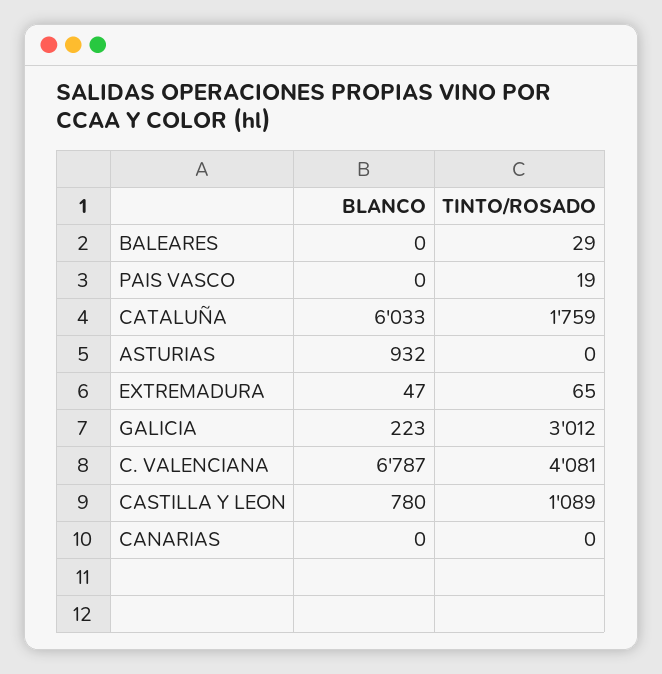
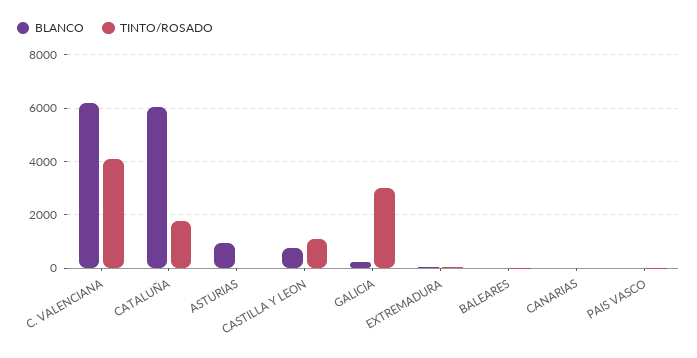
BLANCO, C. VALENCIANA: 6787 -> 6250

